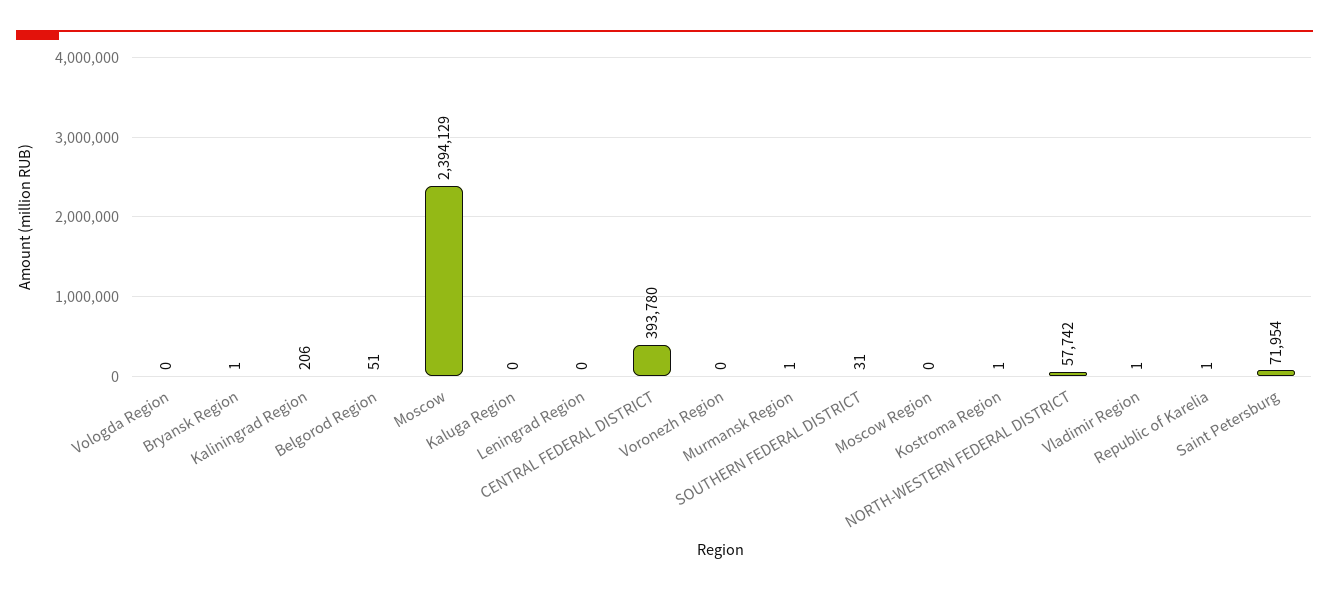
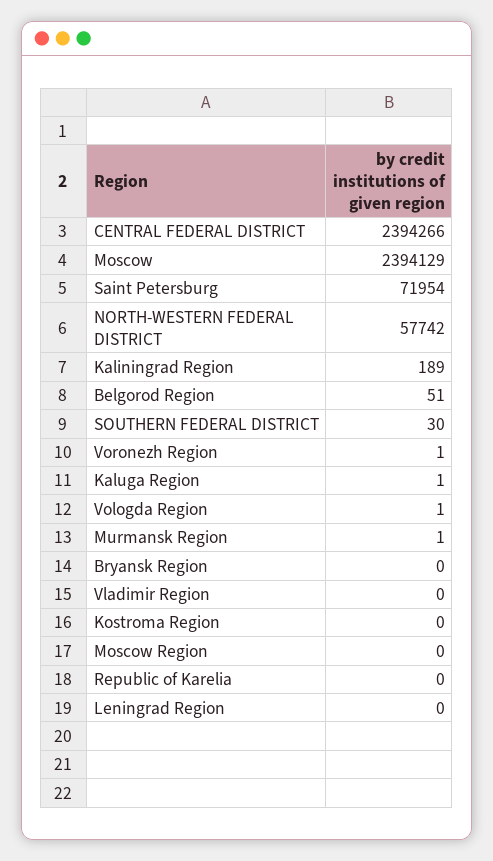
Vologda Region: 0 -> 1
Bryansk Region: 1 -> 0
Kaliningrad Region: 206 -> 189
Kaluga Region: 0 -> 1
CENTRAL FEDERAL DISTRICT: 393780 -> 2394266
Voronezh Region: 0 -> 1
SOUTHERN FEDERAL DISTRICT: 31 -> 30
Kostroma Region: 1 -> 0
Vladimir Region: 1 -> 0
Republic of Karelia: 1 -> 0

